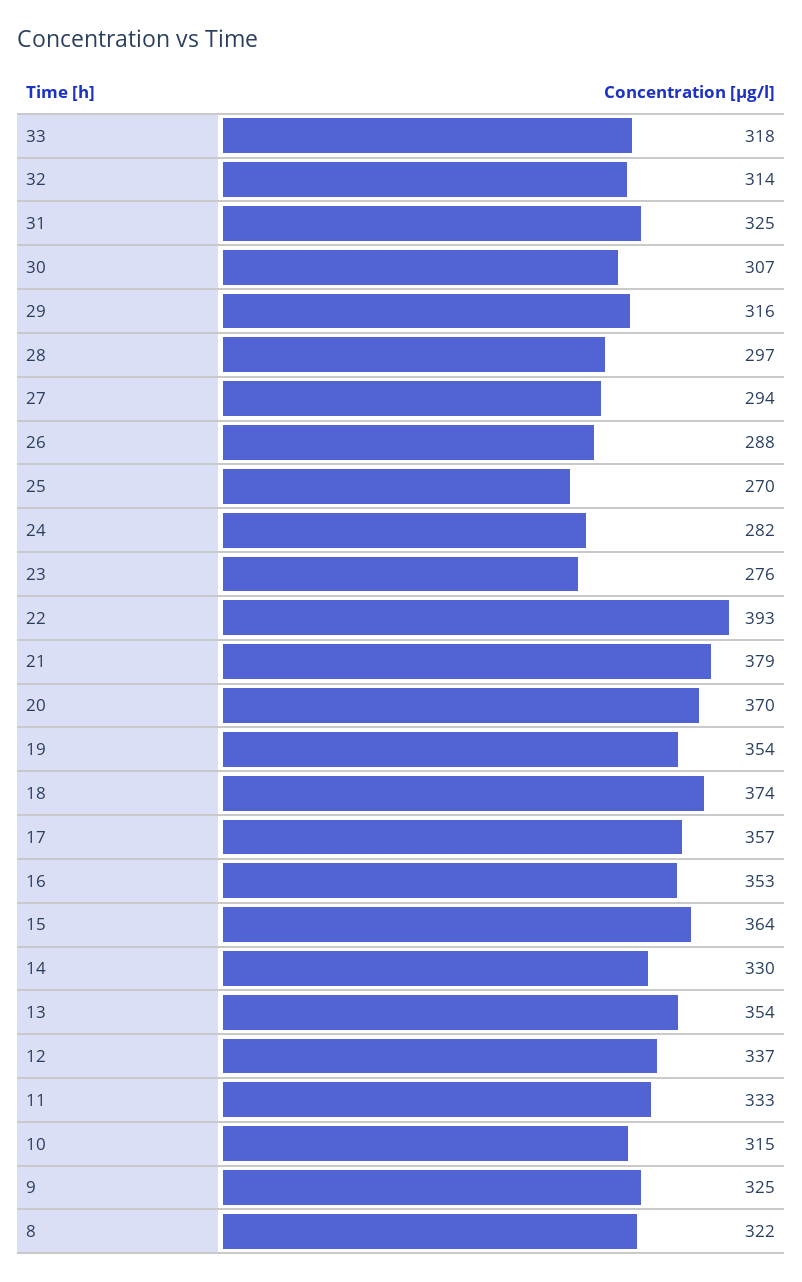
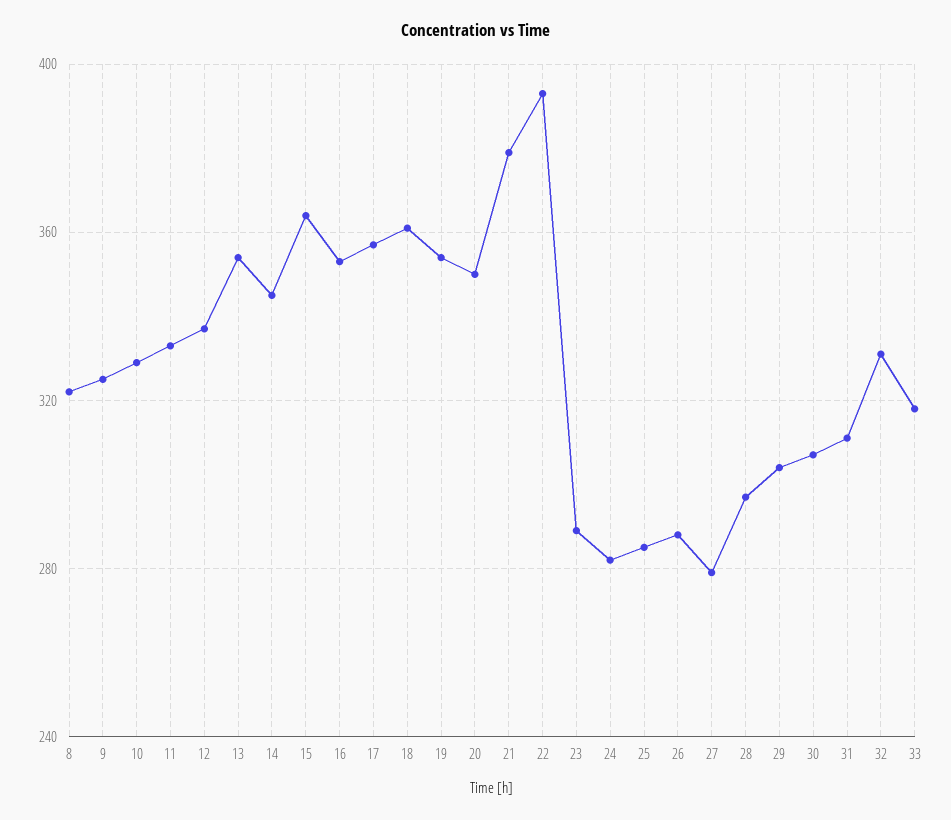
32: 314 -> 330
31: 325 -> 310
29: 316 -> 305
27: 294 -> 280
25: 270 -> 285
23: 276 -> 290
20: 370 -> 350
18: 374 -> 360
14: 330 -> 345
10: 315 -> 330

